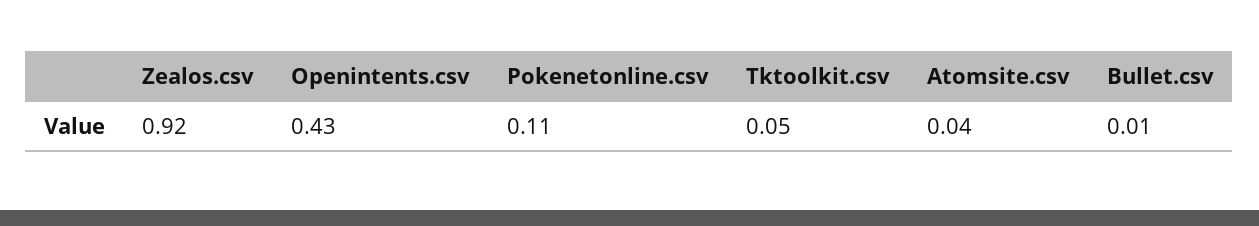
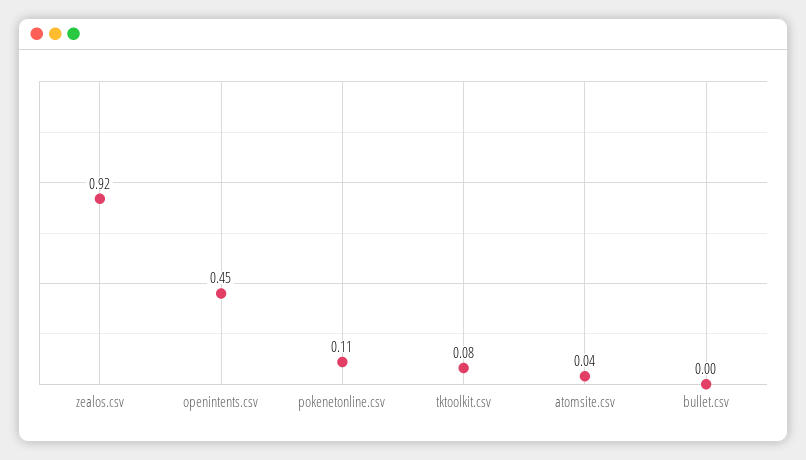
Openintents.csv: 0.43 -> 0.45
Tktoolkit.csv: 0.05 -> 0.08
Bullet.csv: 0.01 -> 0

